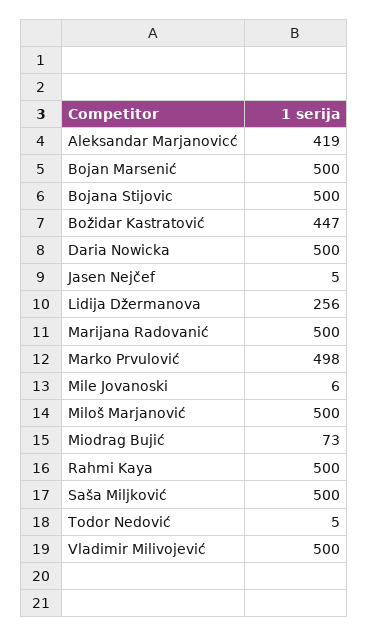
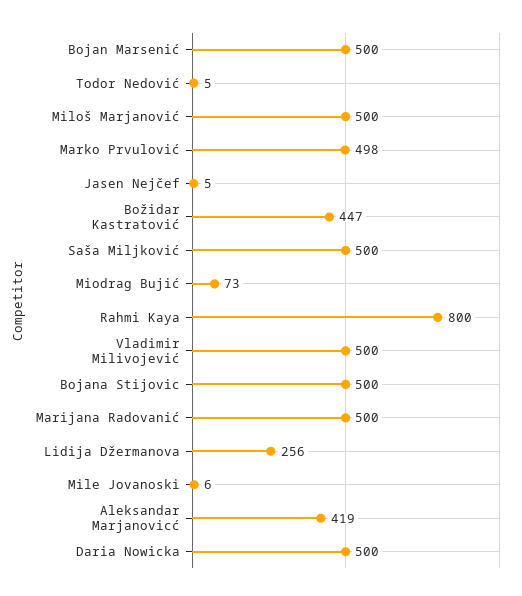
Rahmi Kaya: 500 -> 800

